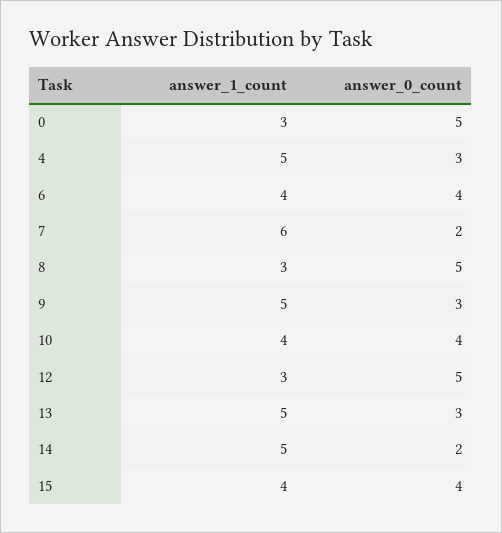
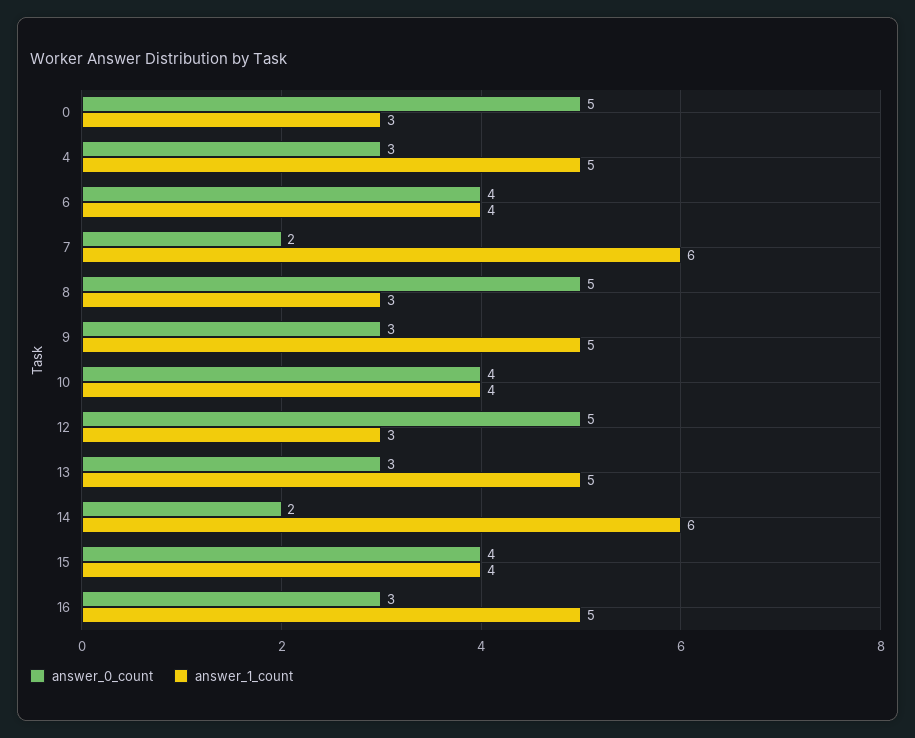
answer_1_count, 14: 5 -> 6
answer_0_count, 16: none -> 3
answer_1_count, 16: none -> 5

